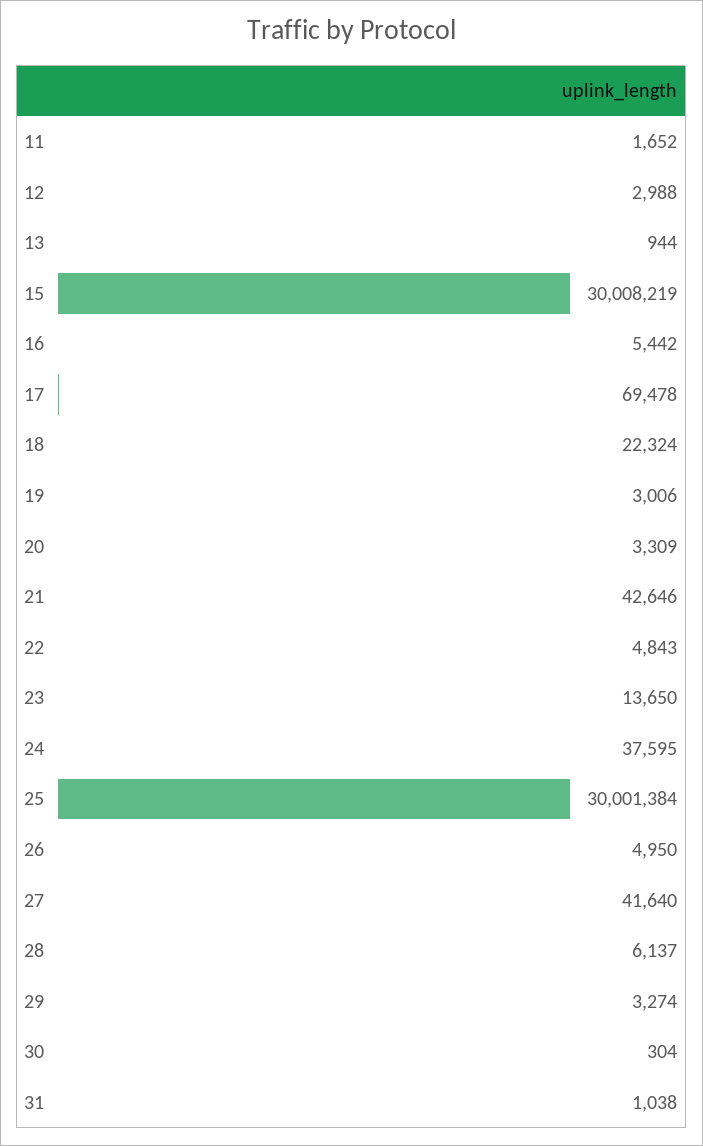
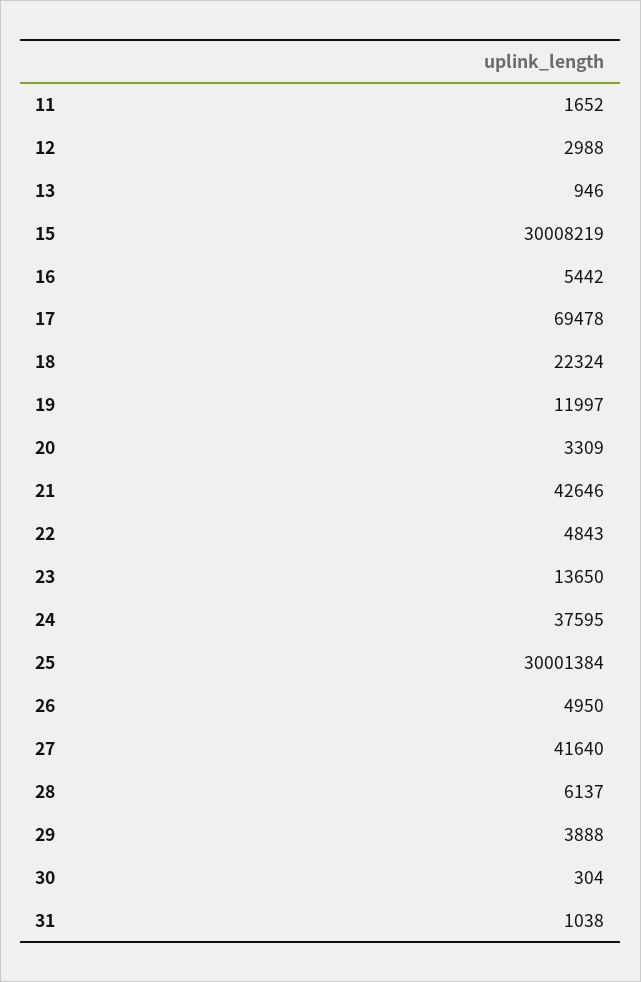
13: 944 -> 946
19: 3006 -> 11997
29: 3274 -> 3888

